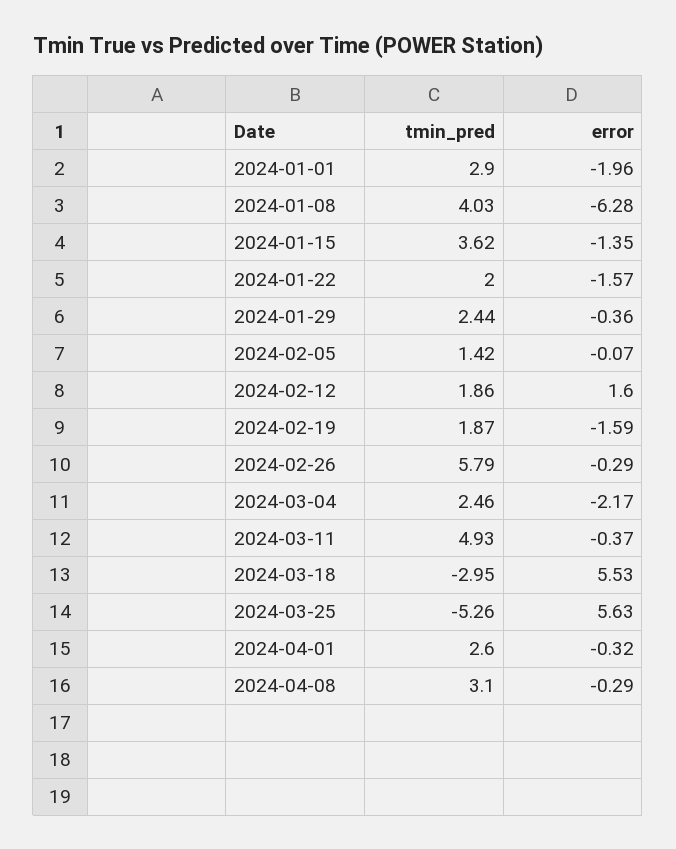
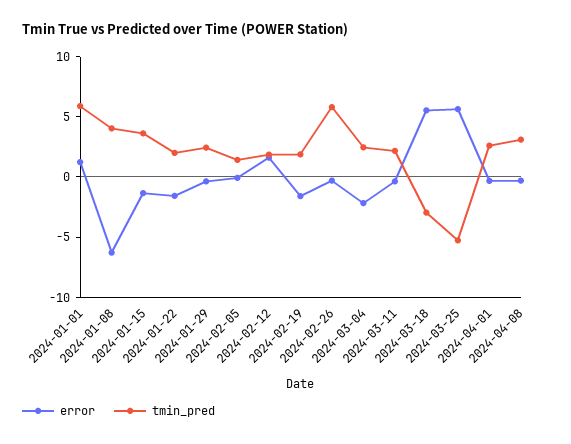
tmin_pred, 2024-01-01: 2.9 -> 6
error, 2024-01-01: -1.96 -> 1
tmin_pred, 2024-03-11: 4.93 -> 2

